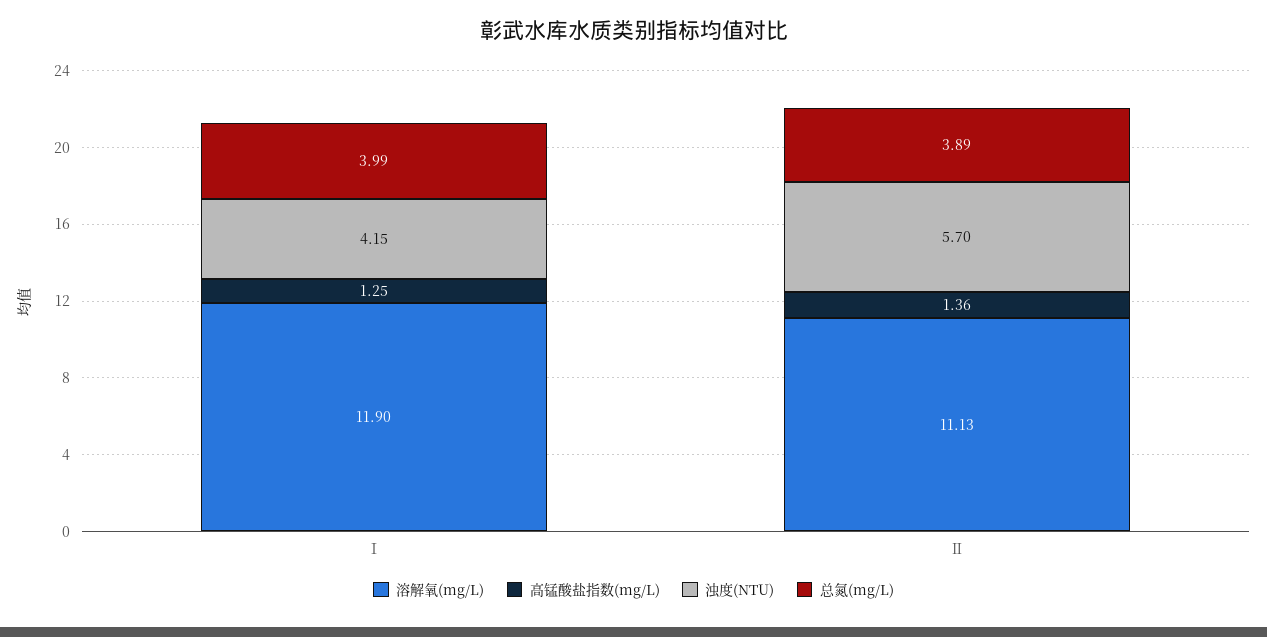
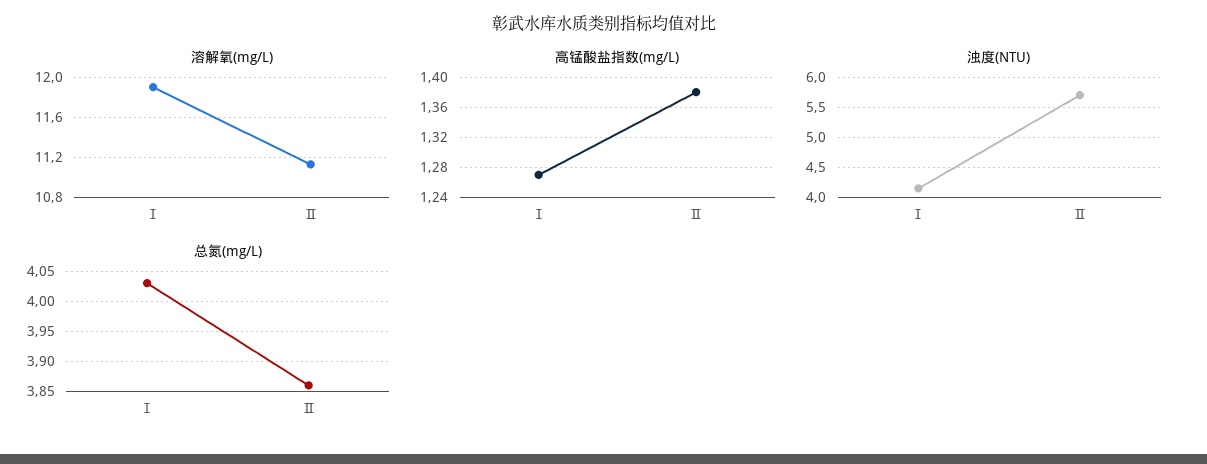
高锰酸盐指数(mg/L), Ⅰ: 1.25 -> 1.27
总氮(mg/L), Ⅰ: 3.99 -> 4.03
高锰酸盐指数(mg/L), Ⅱ: 1.36 -> 1.38
总氮(mg/L), Ⅱ: 3.89 -> 3.86

